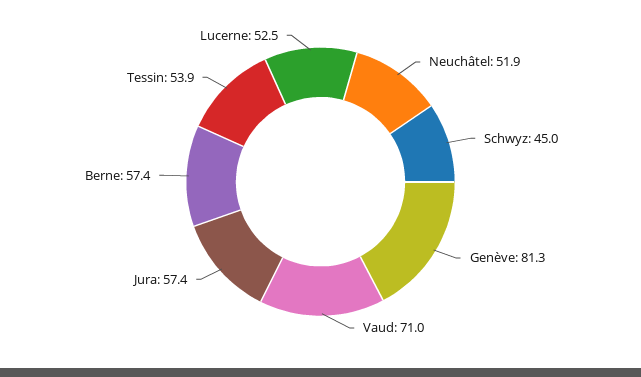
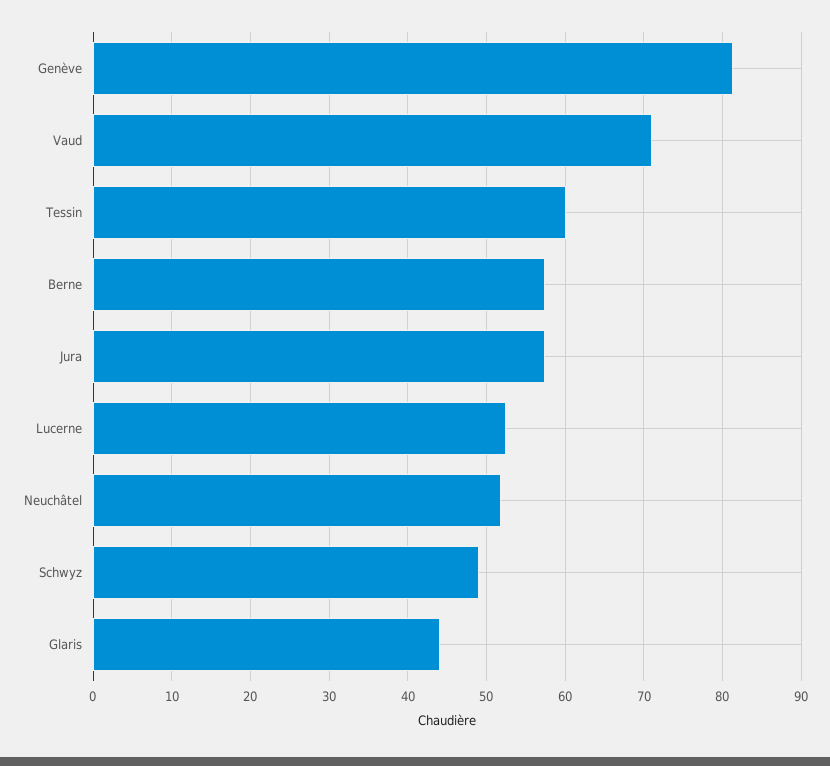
Schwyz: 45 -> 49
Tessin: 53.9 -> 60
Glaris: none -> 44

